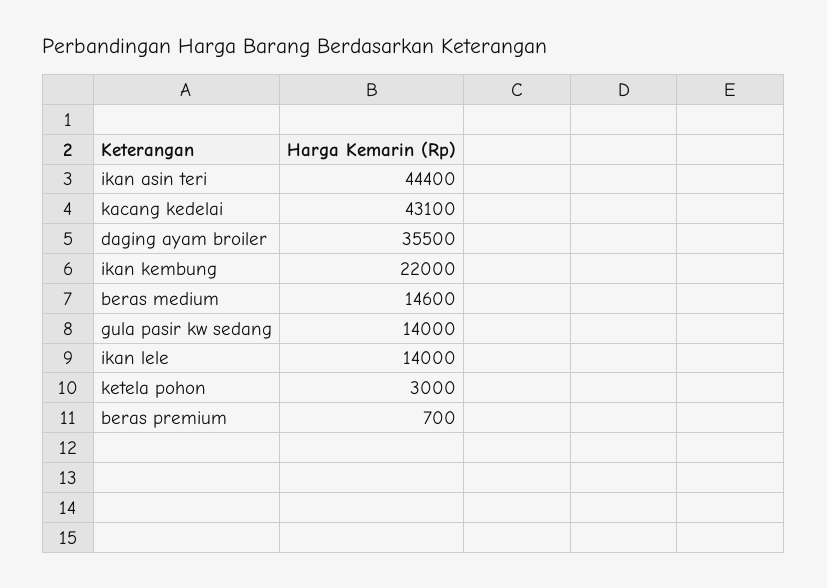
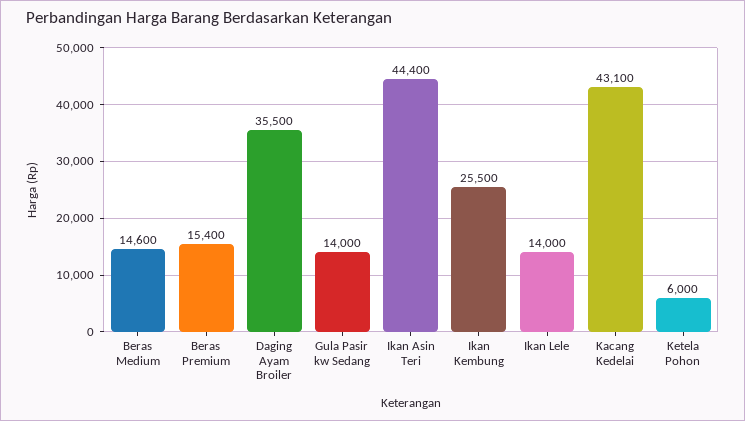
ikan kembung: 22000 -> 25500
ketela pohon: 3000 -> 6000
beras premium: 700 -> 15400

